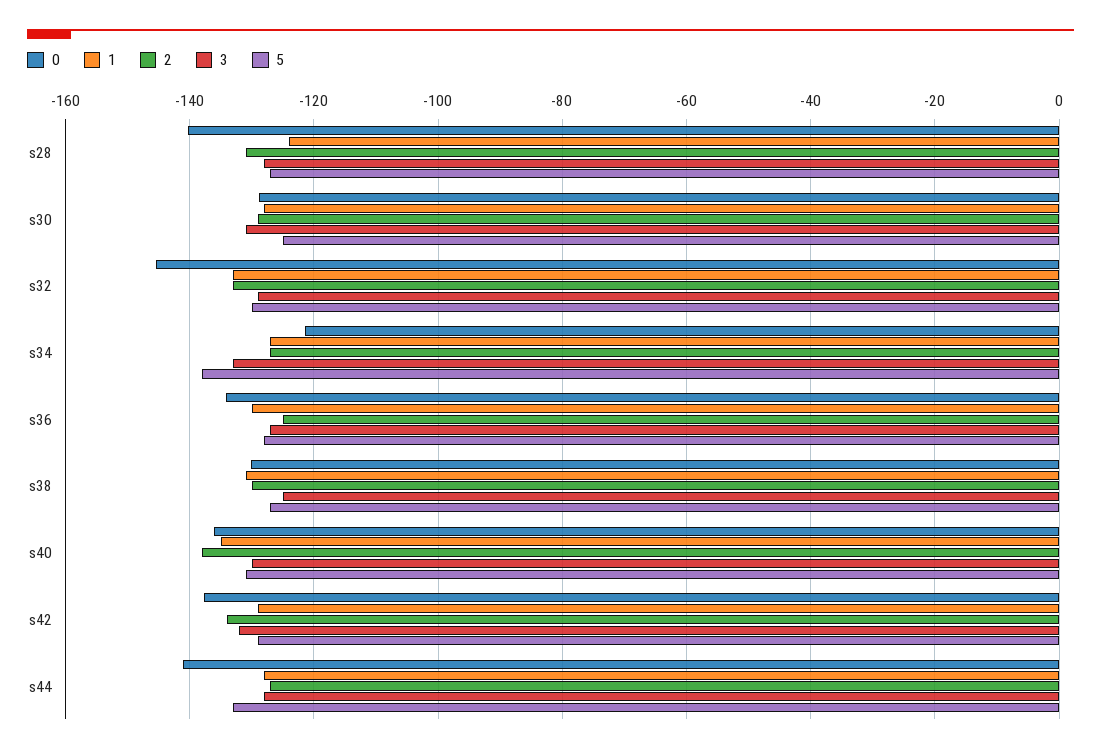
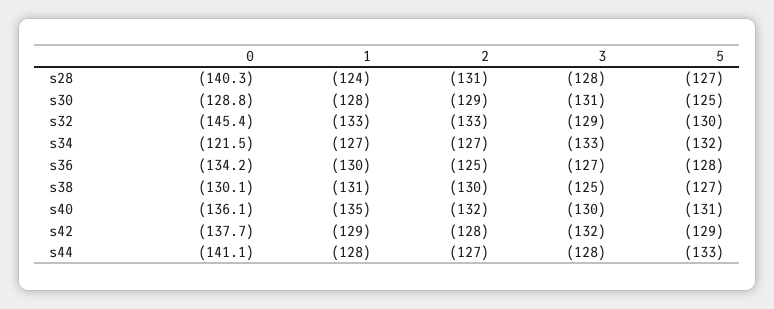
5, s34: -138 -> -132
2, s40: -138 -> -132
2, s42: -134 -> -128

